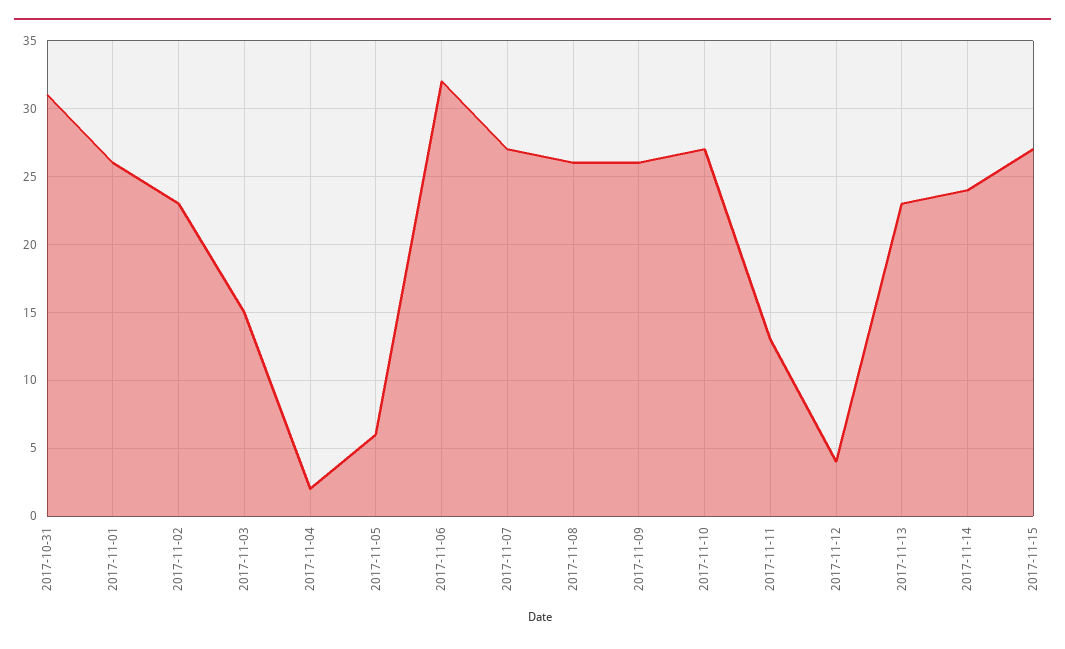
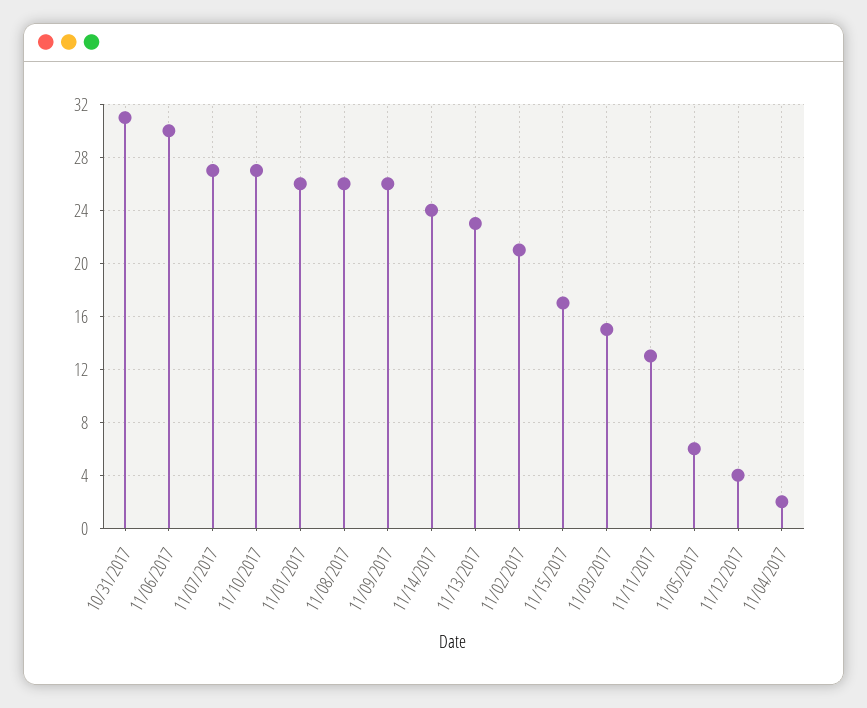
2017-11-02: 23 -> 21
2017-11-06: 32 -> 30
2017-11-15: 27 -> 17

